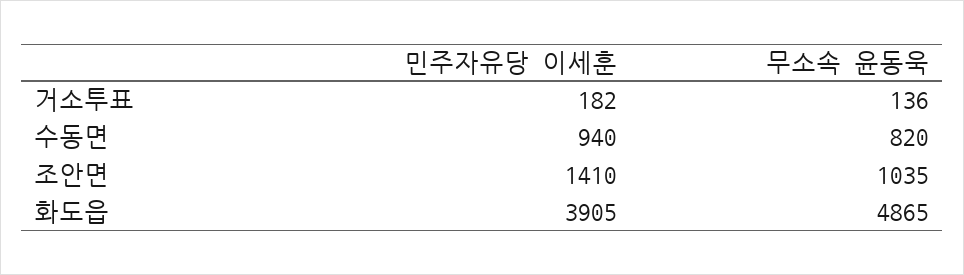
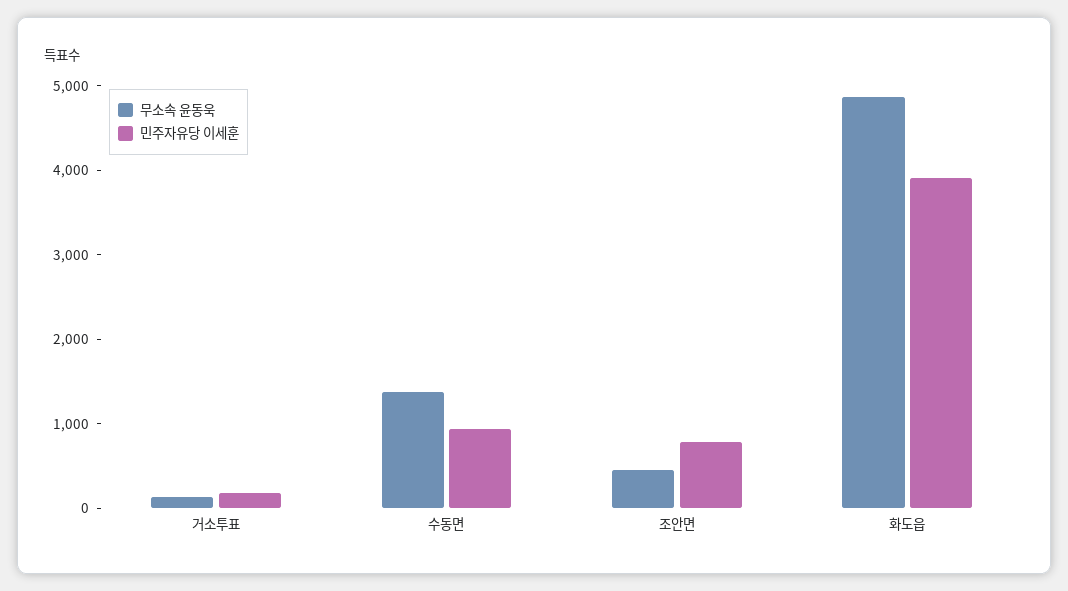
무소속 윤동욱, 수동면: 820 -> 1400
민주자유당 이세훈, 조안면: 1410 -> 800
무소속 윤동욱, 조안면: 1035 -> 400

